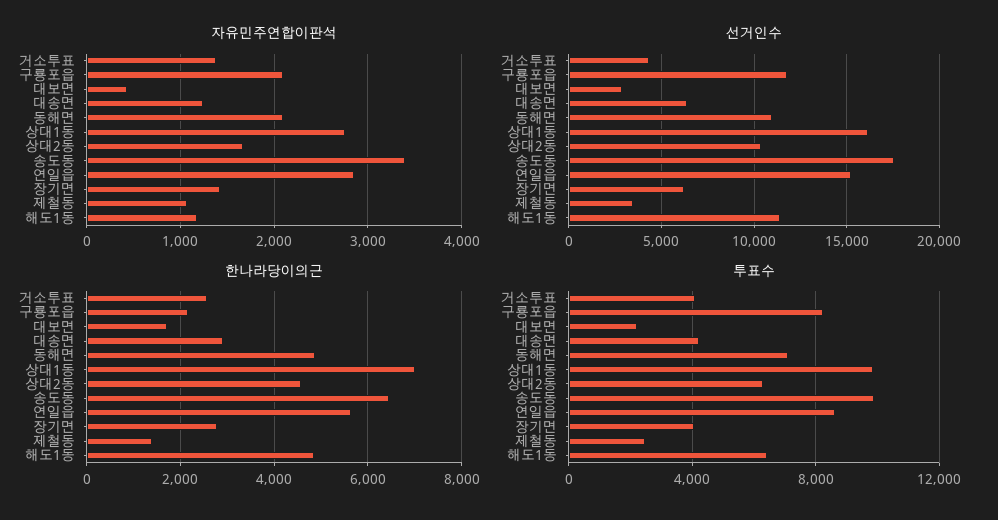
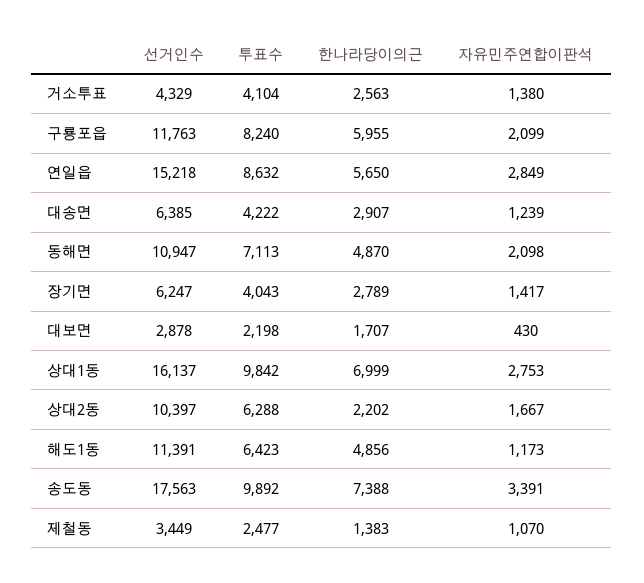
한나라당이의근, 구룡포읍: 2200 -> 5955
한나라당이의근, 상대2동: 4600 -> 2202
한나라당이의근, 송도동: 6400 -> 7388

